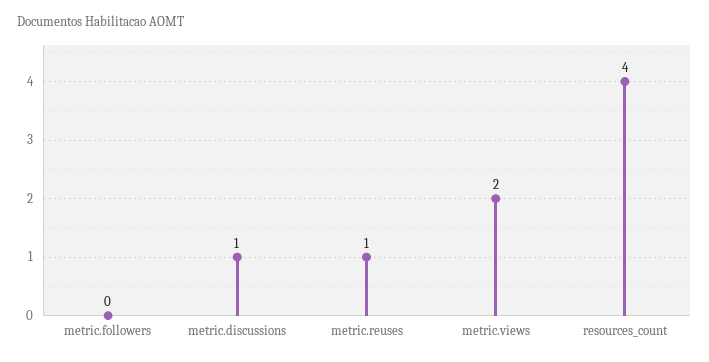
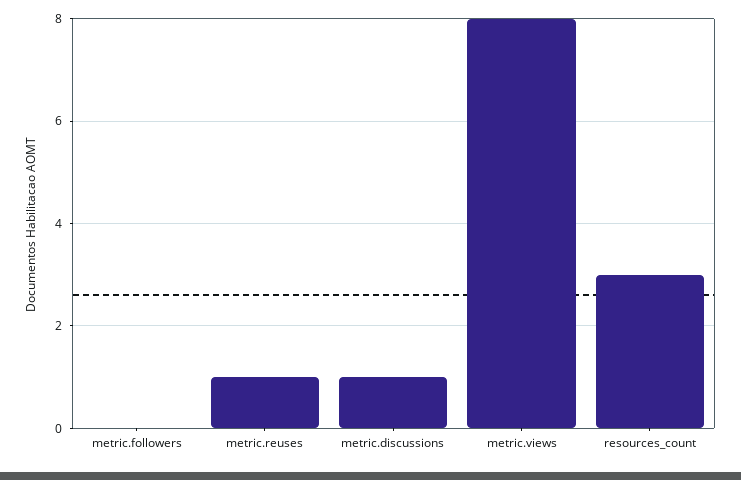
metric.views: 2 -> 8
resources_count: 4 -> 3

